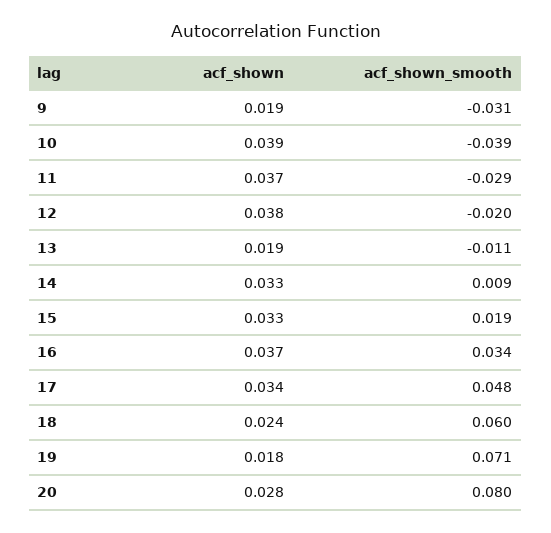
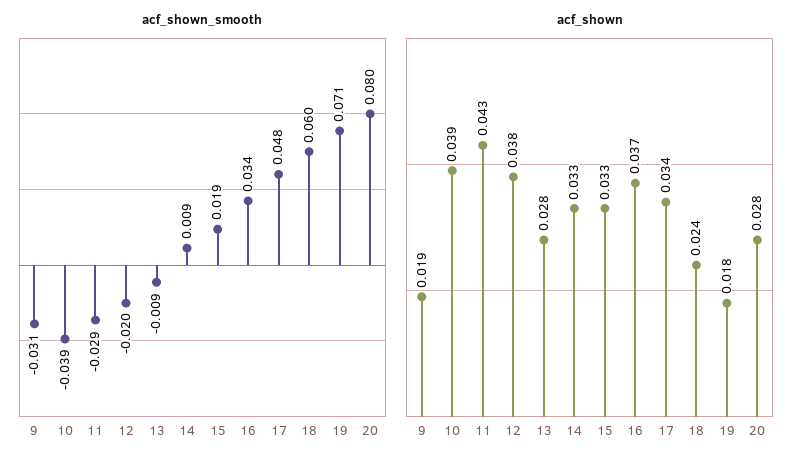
acf_shown, 11: 0.037 -> 0.043
acf_shown, 13: 0.019 -> 0.028
acf_shown_smooth, 13: -0.011 -> -0.009

